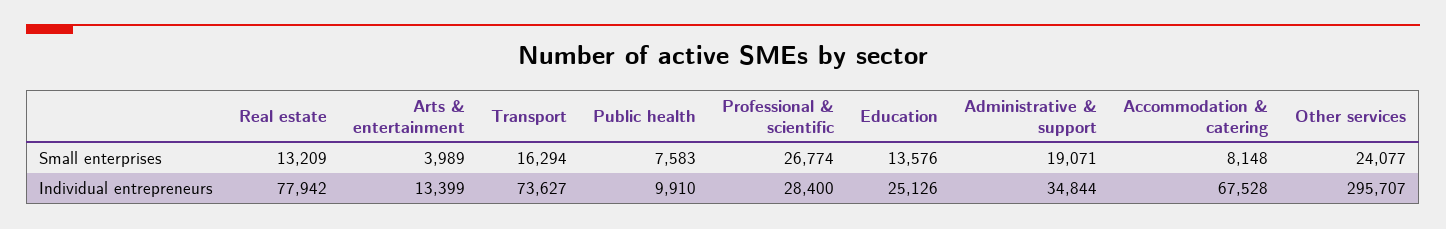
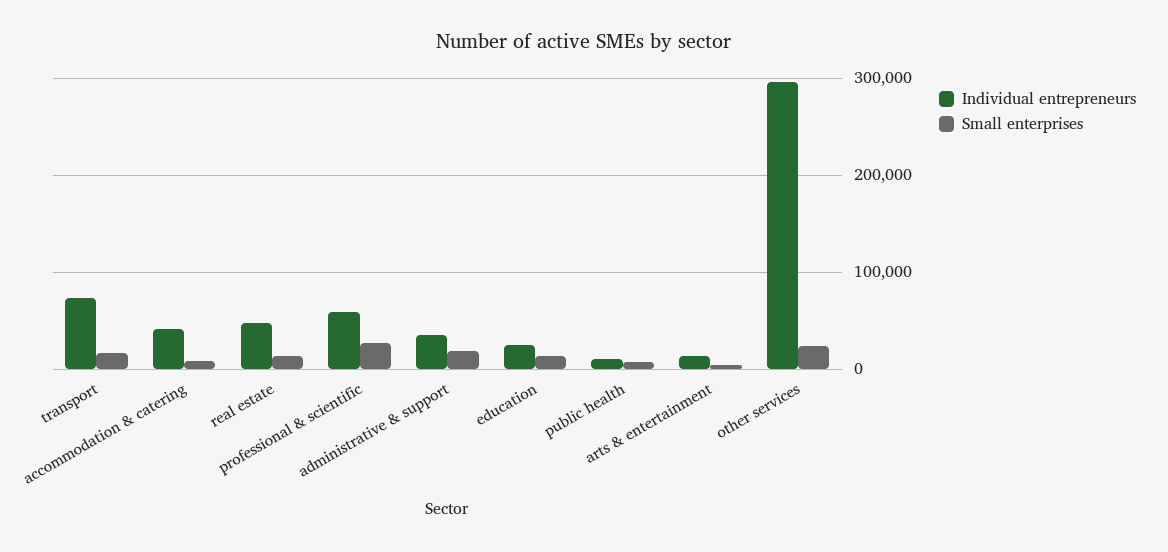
Individual entrepreneurs, Real estate: 77942 -> 50000
Individual entrepreneurs, Professional & scientific: 28400 -> 60000
Individual entrepreneurs, Accommodation & catering: 67528 -> 40000

